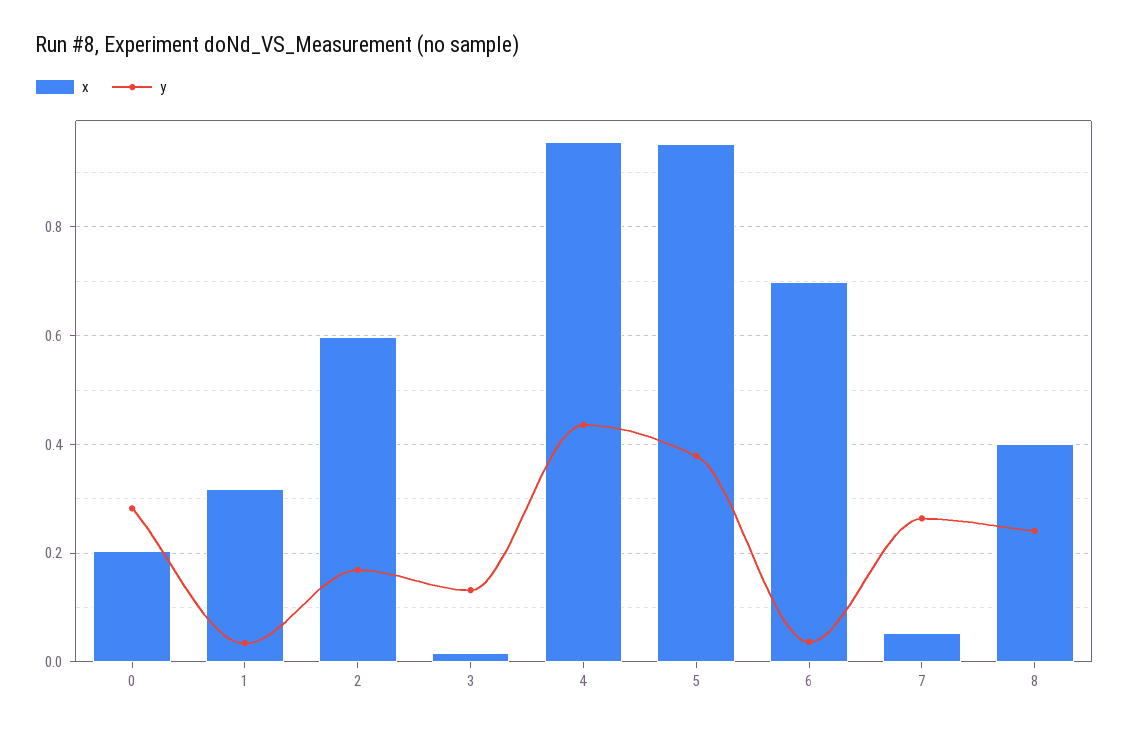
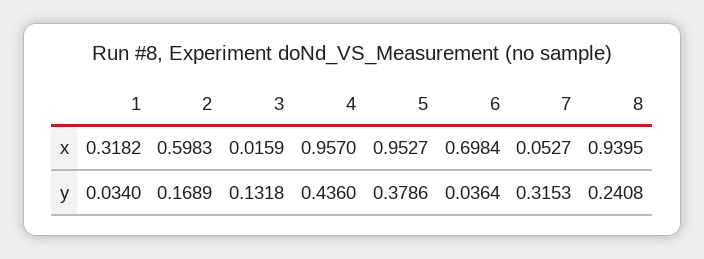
x, 0: 0.2 -> none
y, 0: 0.28 -> none
y, 7: 0.26 -> 0.3153
x, 8: 0.4 -> 0.9395

